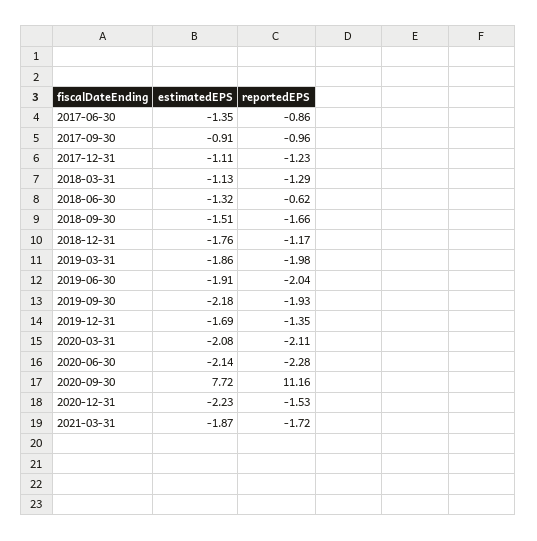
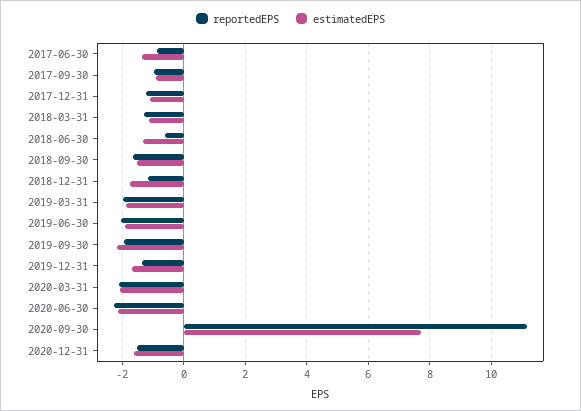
estimatedEPS, 2020-12-31: -2.23 -> -1.6
estimatedEPS, 2021-03-31: -1.87 -> none
reportedEPS, 2021-03-31: -1.72 -> none

